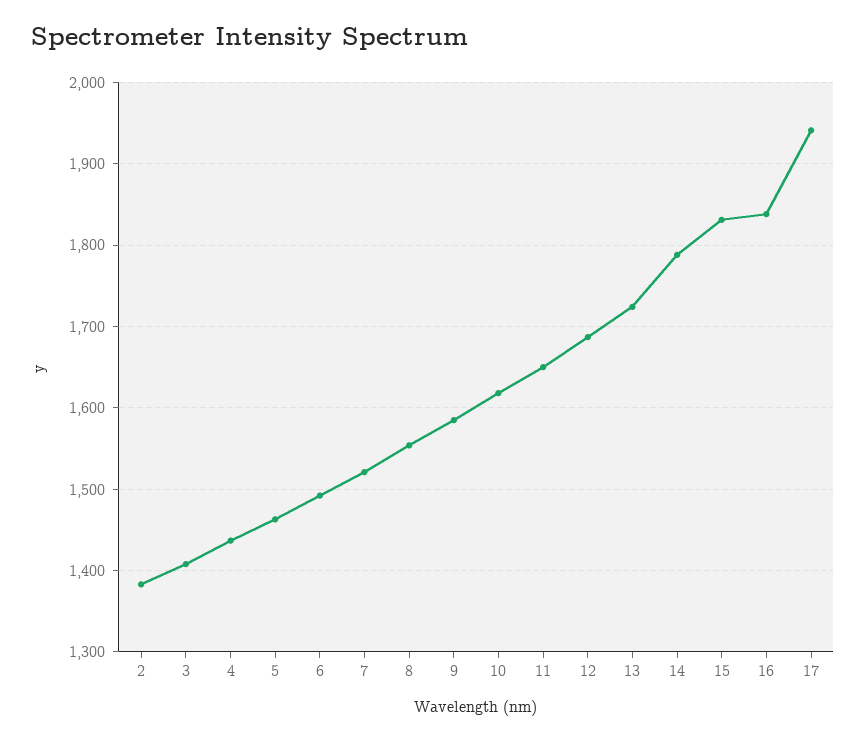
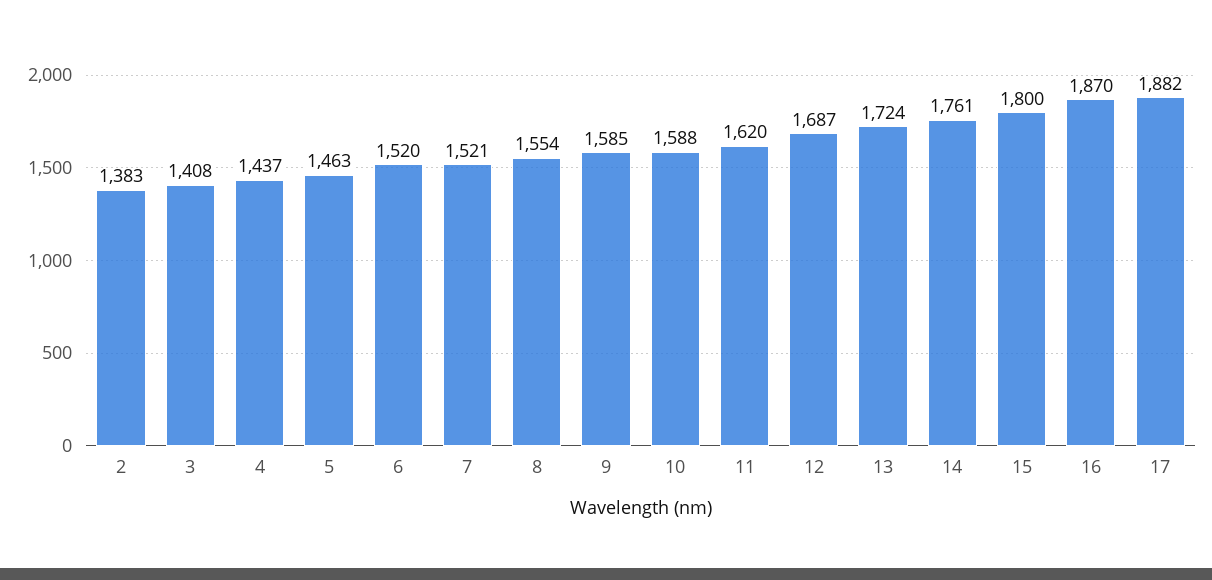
6: 1490 -> 1520
10: 1620 -> 1588
11: 1650 -> 1620
14: 1790 -> 1761
15: 1830 -> 1800
16: 1840 -> 1870
17: 1940 -> 1882

